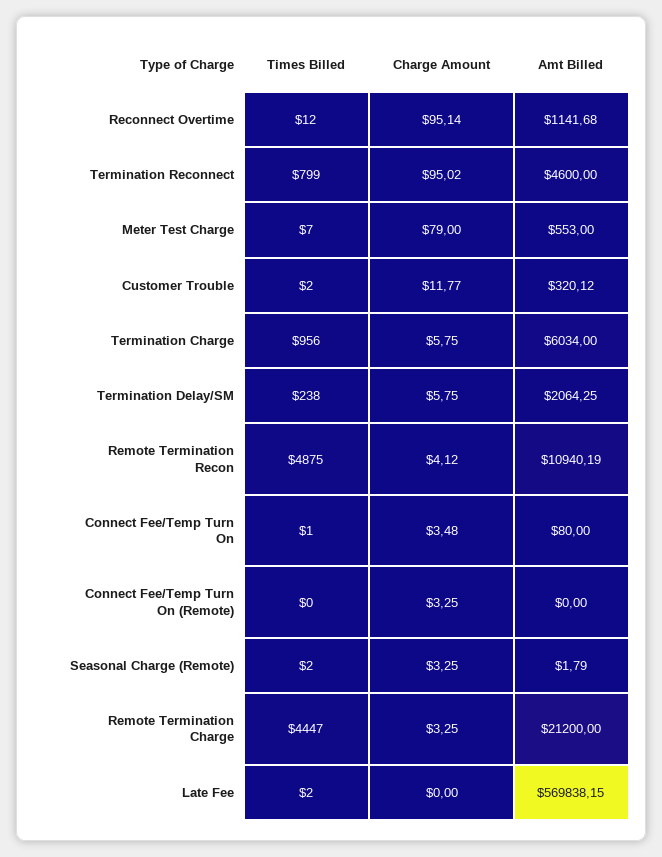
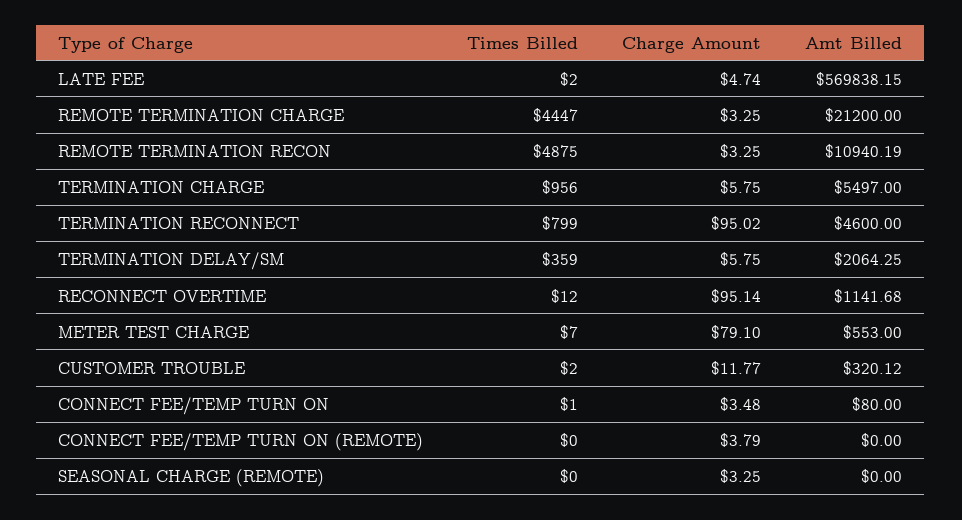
Charge Amount, Meter Test Charge: 79 -> 79.1
Amt Billed, Termination Charge: 6034 -> 5497
Times Billed, Termination Delay/SM: 238 -> 359
Charge Amount, Remote Termination Recon: 4.12 -> 3.25
Charge Amount, Connect Fee/Temp Turn On (Remote): 3.25 -> 3.79
Times Billed, Seasonal Charge (Remote): 2 -> 0
Amt Billed, Seasonal Charge (Remote): 1.79 -> 0
Charge Amount, Late Fee: 0 -> 4.74

